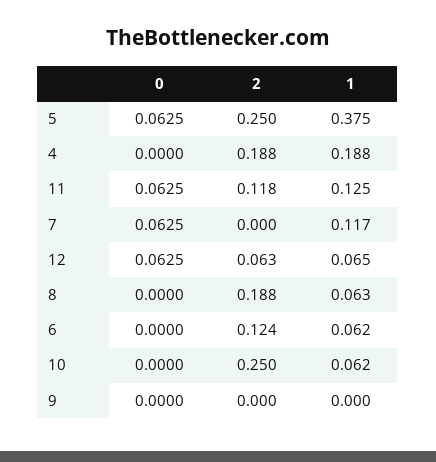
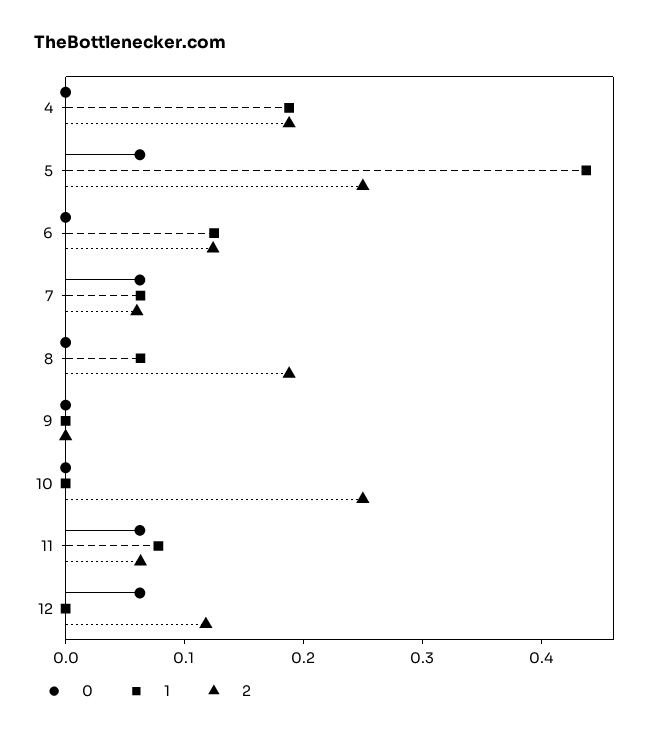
1, 5: 0.375 -> 0.44
2, 11: 0.118 -> 0.06
1, 11: 0.125 -> 0.08
2, 7: 0 -> 0.06
1, 7: 0.117 -> 0.06
2, 12: 0.063 -> 0.12
1, 12: 0.065 -> 0
1, 6: 0.062 -> 0.12
1, 10: 0.062 -> 0

